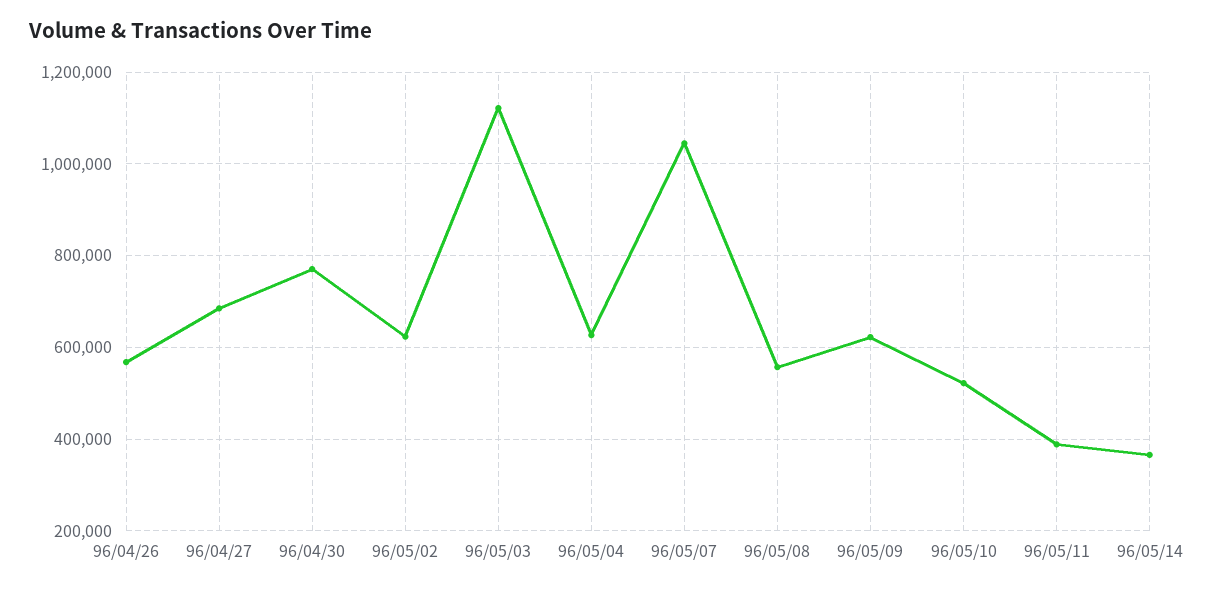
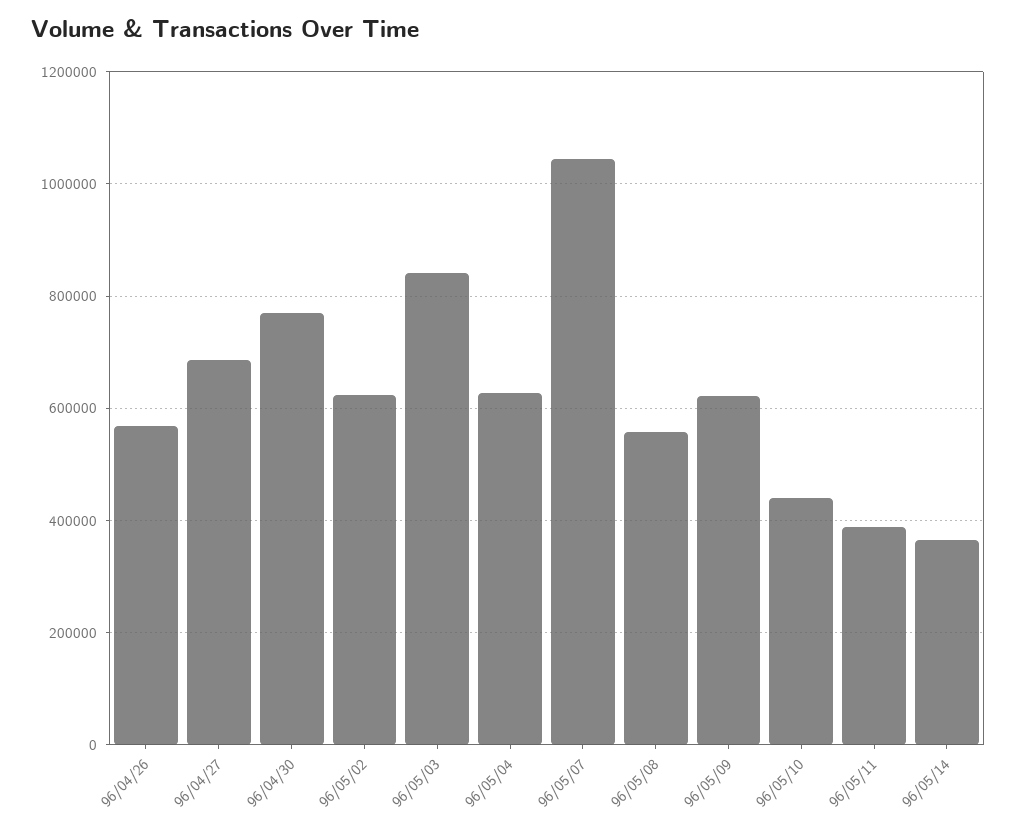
96/05/03: 1120000 -> 840000
96/05/10: 520000 -> 440000

